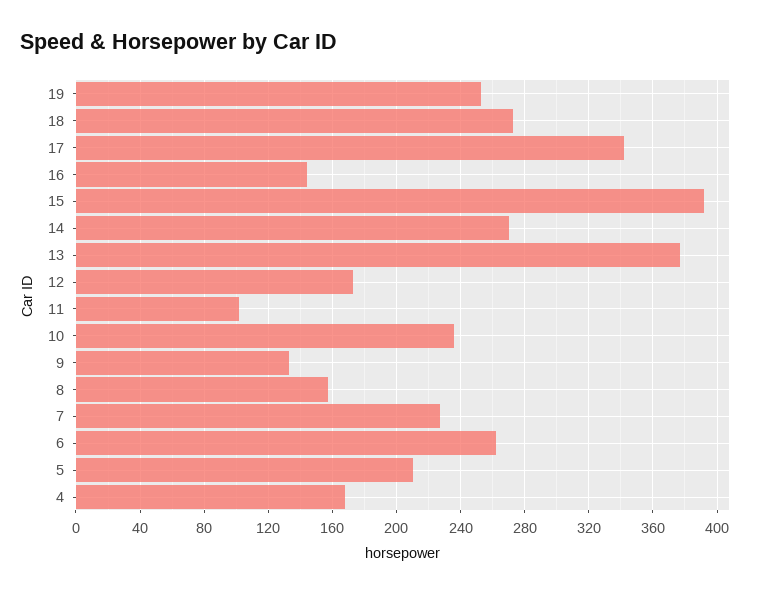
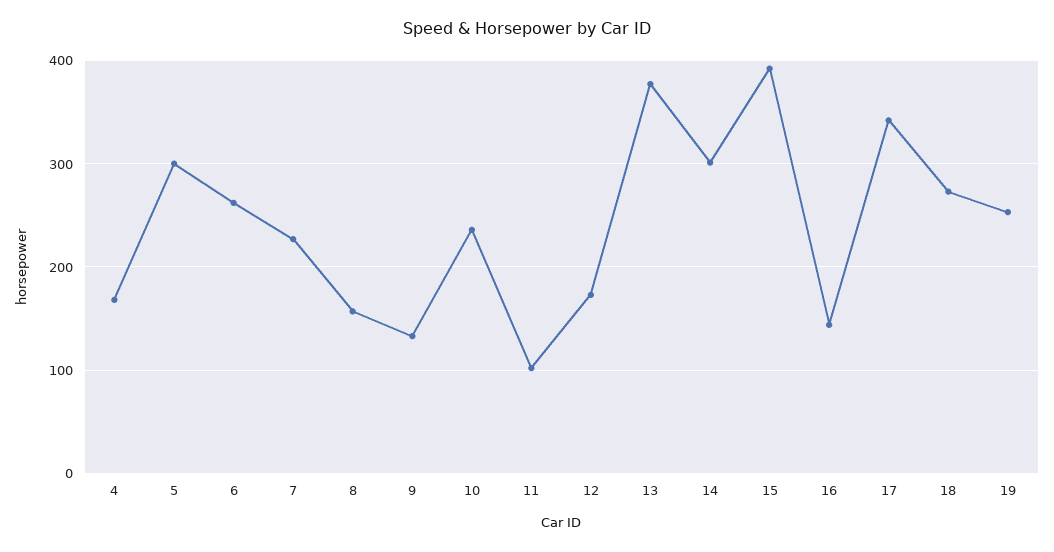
14: 270 -> 300
5: 210 -> 300

